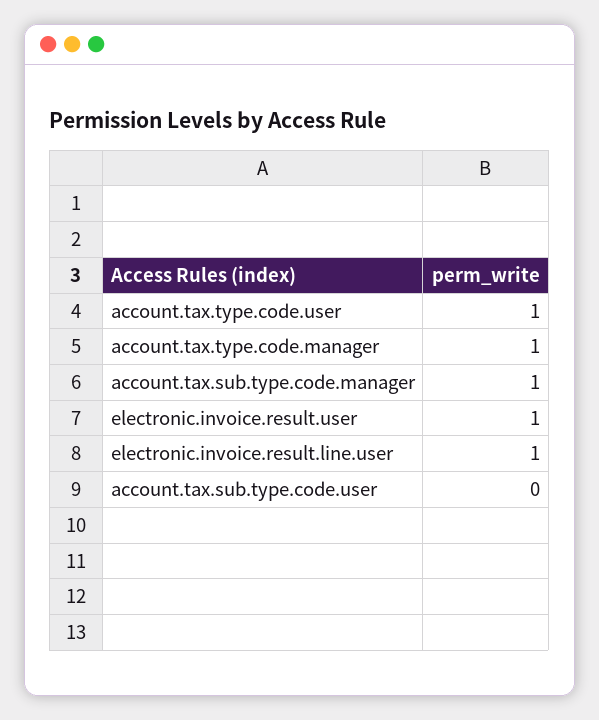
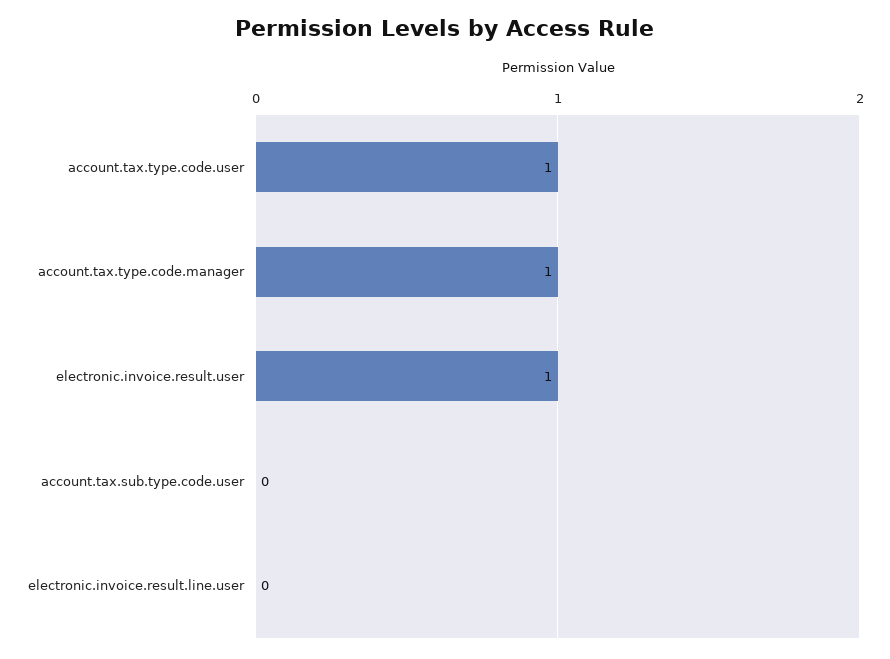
account.tax.sub.type.code.manager: 1 -> none
electronic.invoice.result.line.user: 1 -> 0

